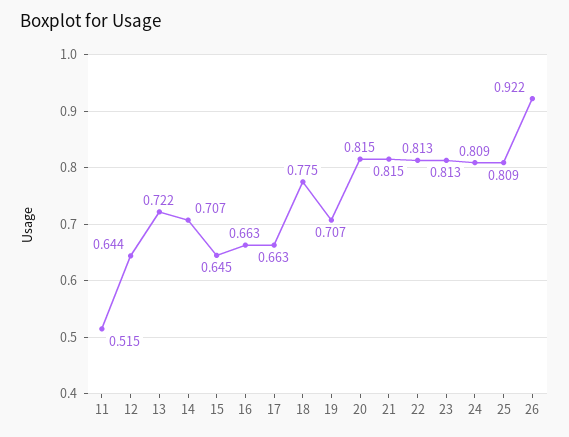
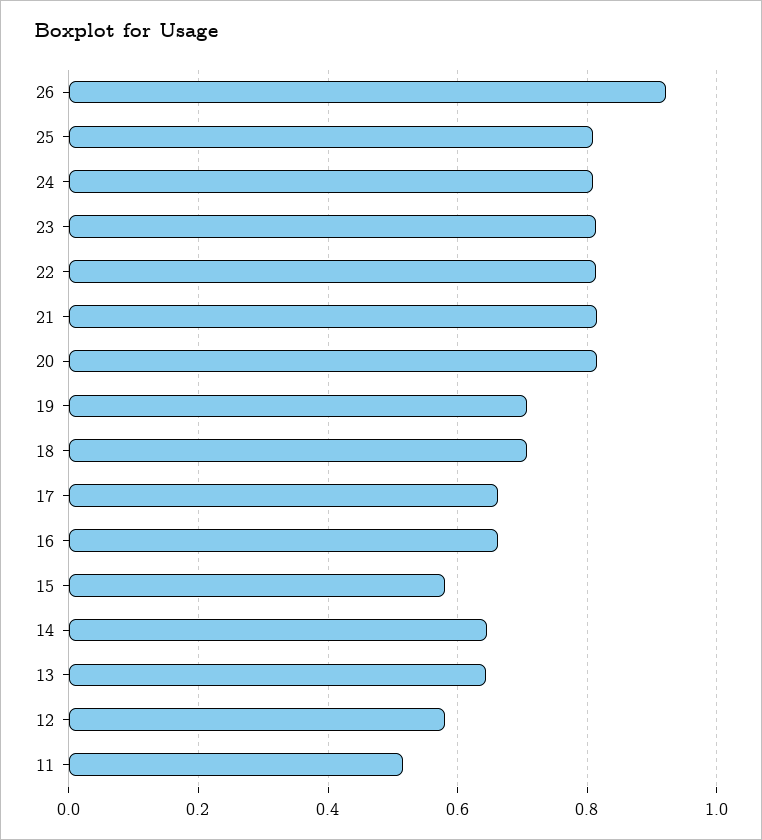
12: 0.644 -> 0.58
13: 0.722 -> 0.64
14: 0.707 -> 0.64
15: 0.645 -> 0.58
18: 0.775 -> 0.7

